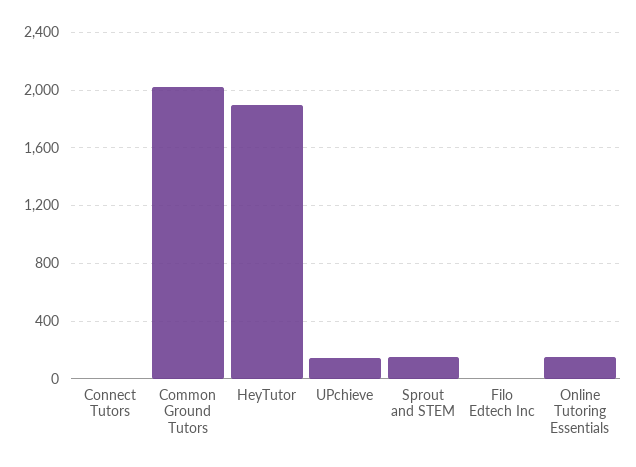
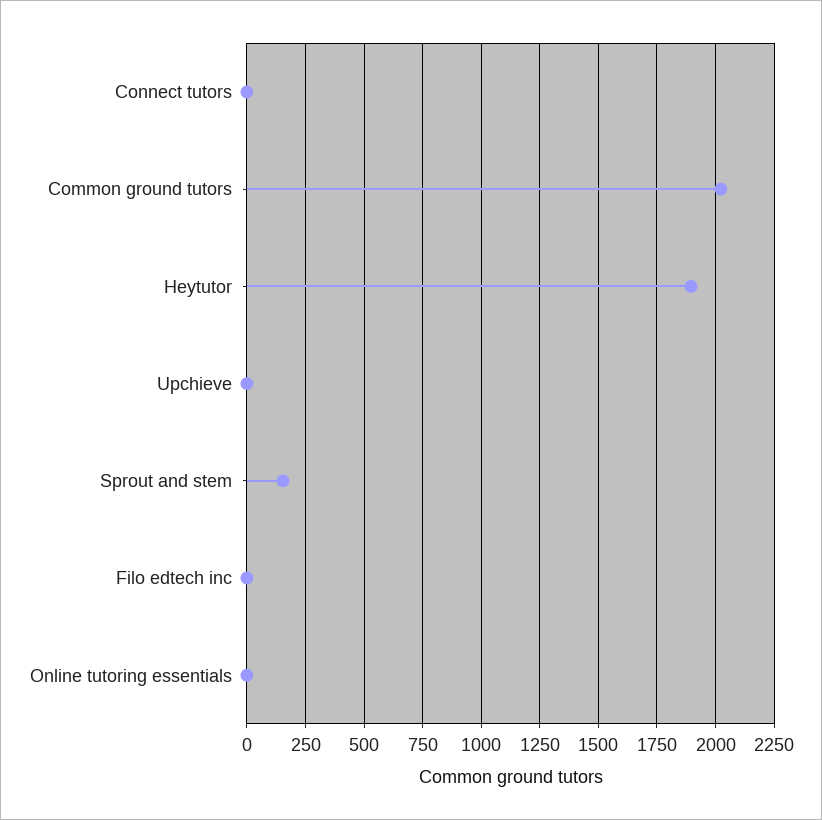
UPchieve: 150 -> 0
Online Tutoring Essentials: 150 -> 0

